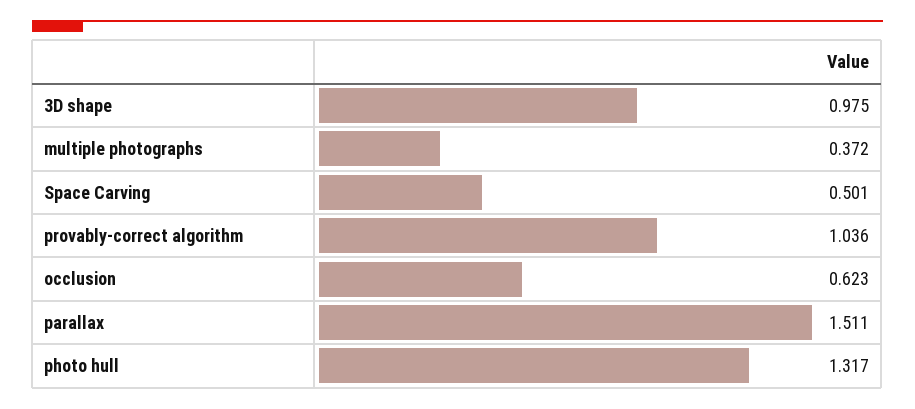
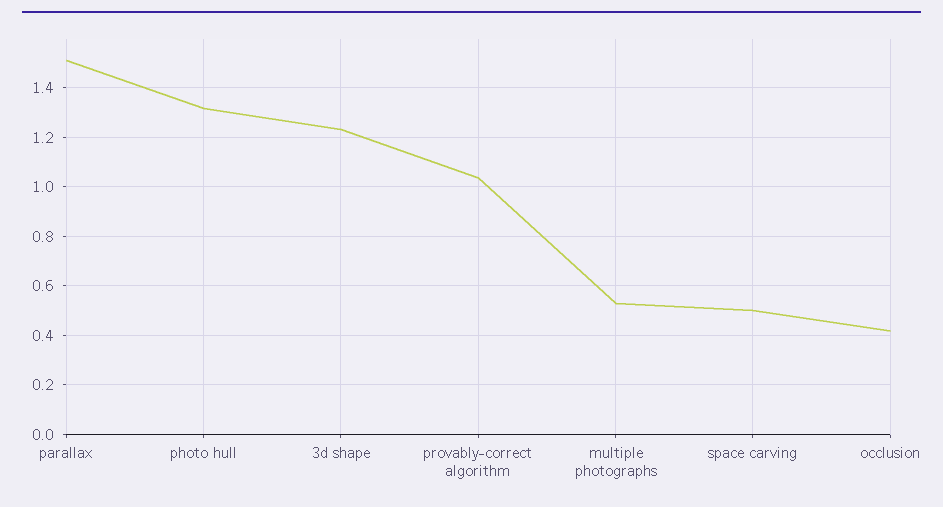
3D shape: 0.975 -> 1.225
multiple photographs: 0.372 -> 0.525
occlusion: 0.623 -> 0.425

